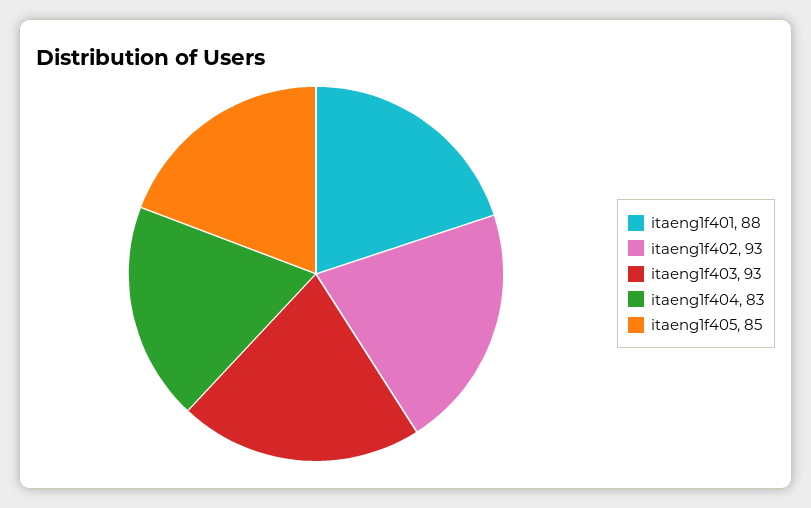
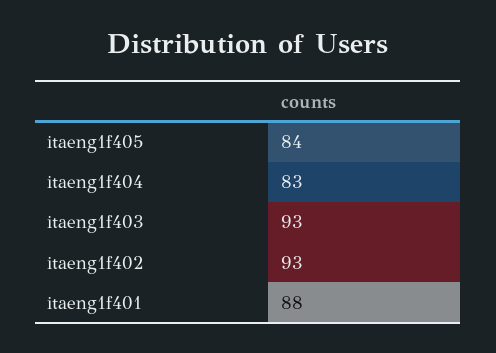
itaeng1f405: 85 -> 84

